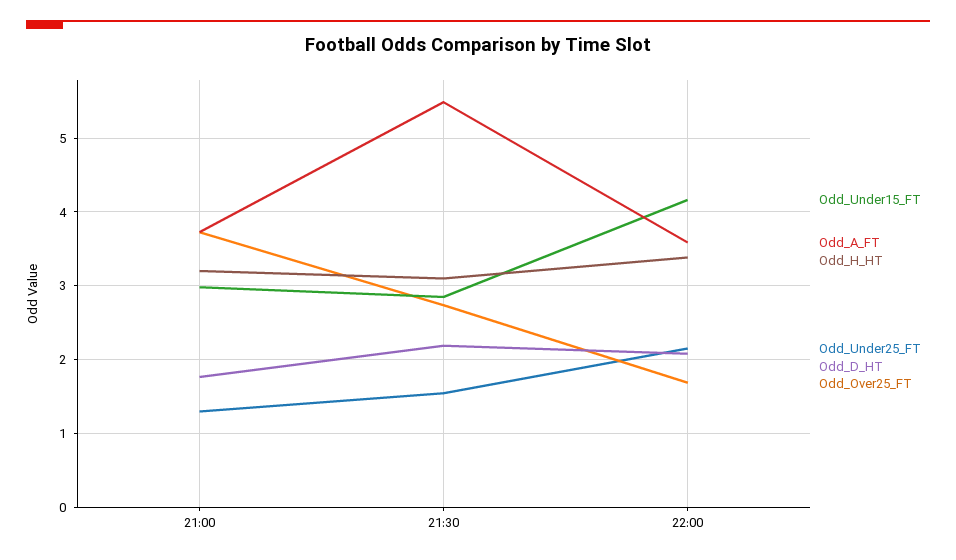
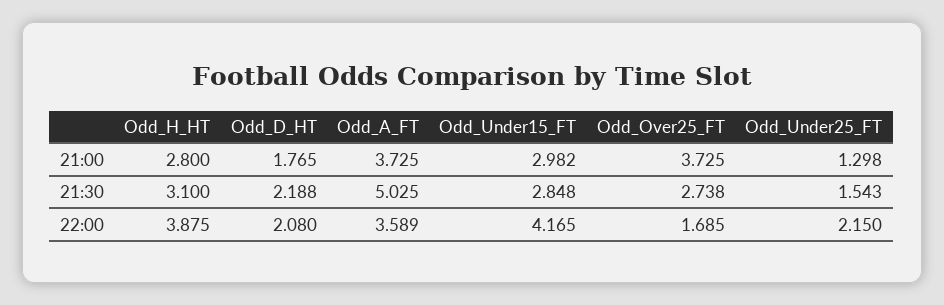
Odd_H_HT, 21:00: 3.2 -> 2.8
Odd_A_FT, 21:30: 5.5 -> 5.025
Odd_H_HT, 22:00: 3.4 -> 3.875

